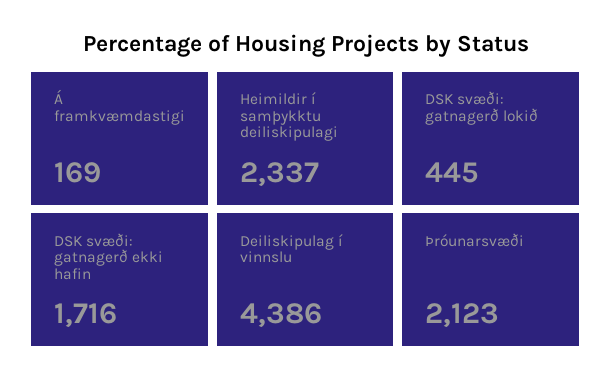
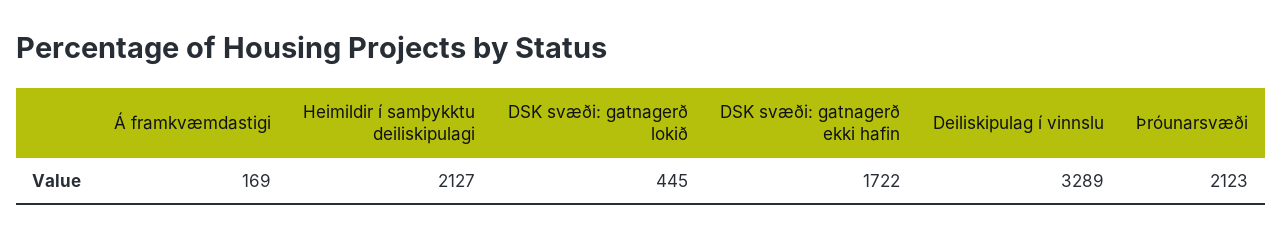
Heimildir í samþykktu deiliskipulagi: 2337 -> 2127
DSK svæði: gatnagerð ekki hafin: 1716 -> 1722
Deiliskipulag í vinnslu: 4386 -> 3289

